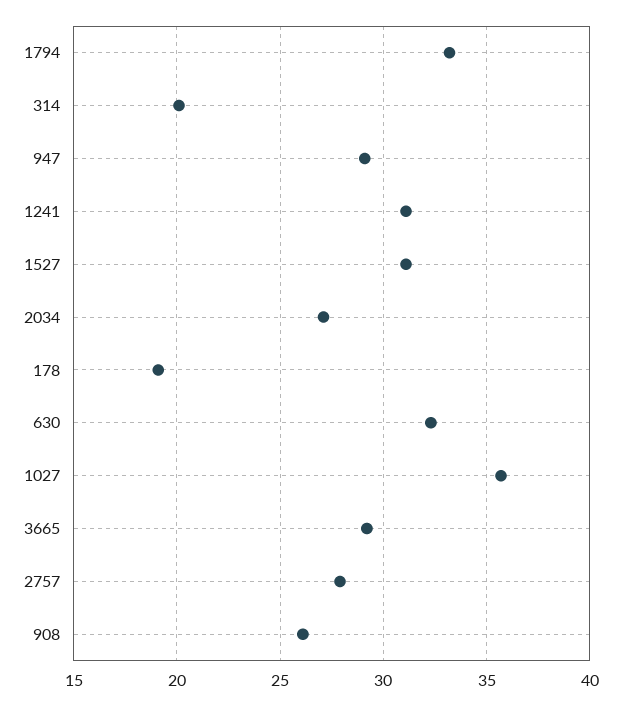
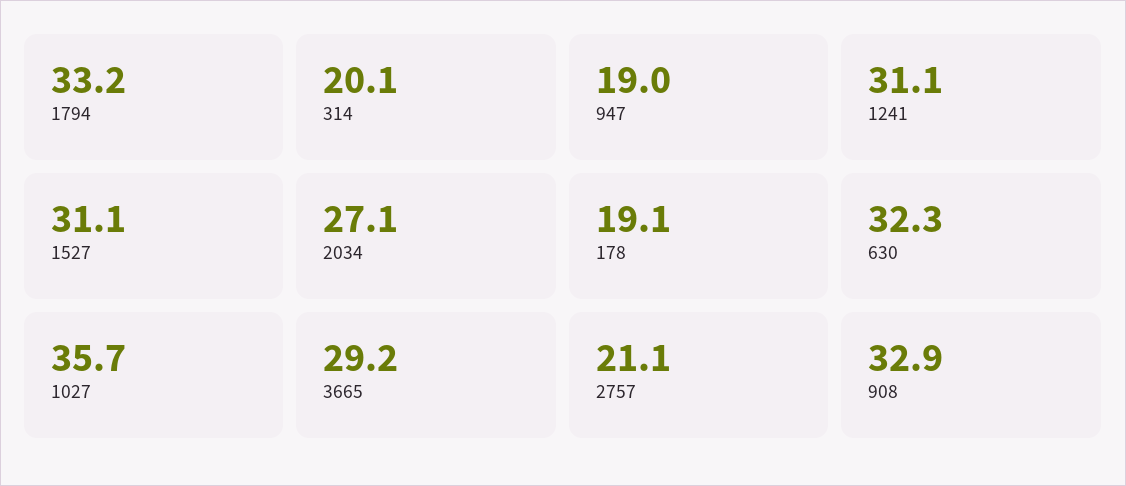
947: 29 -> 19
2757: 28 -> 21.1
908: 26 -> 32.9

